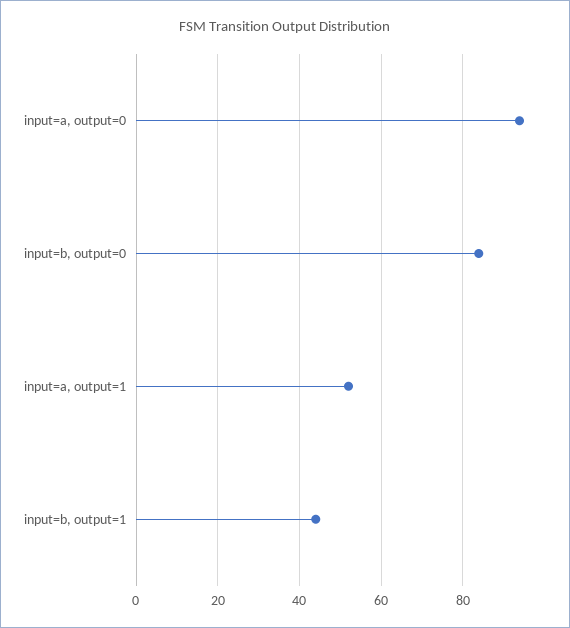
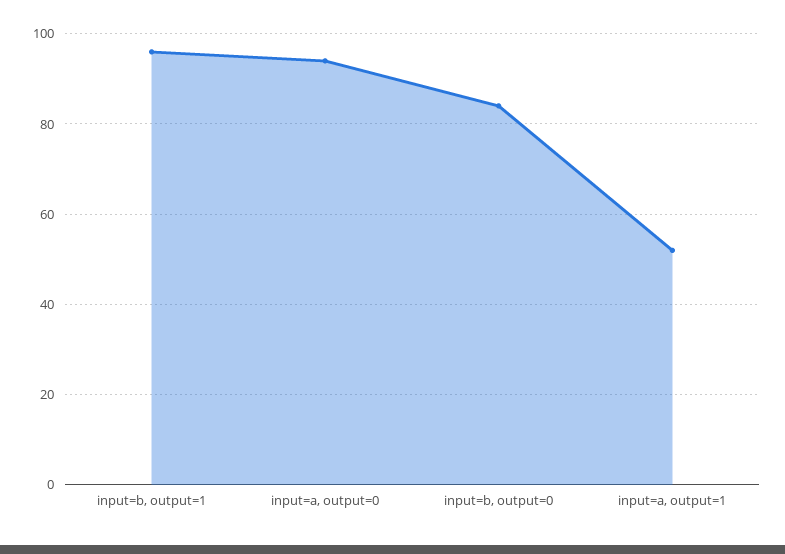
input=b, output=1: 45 -> 95

